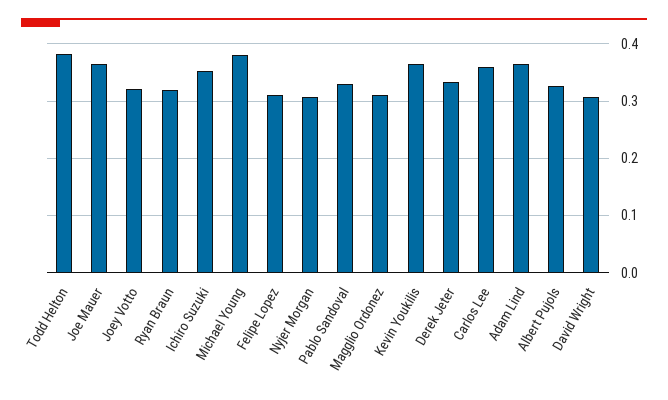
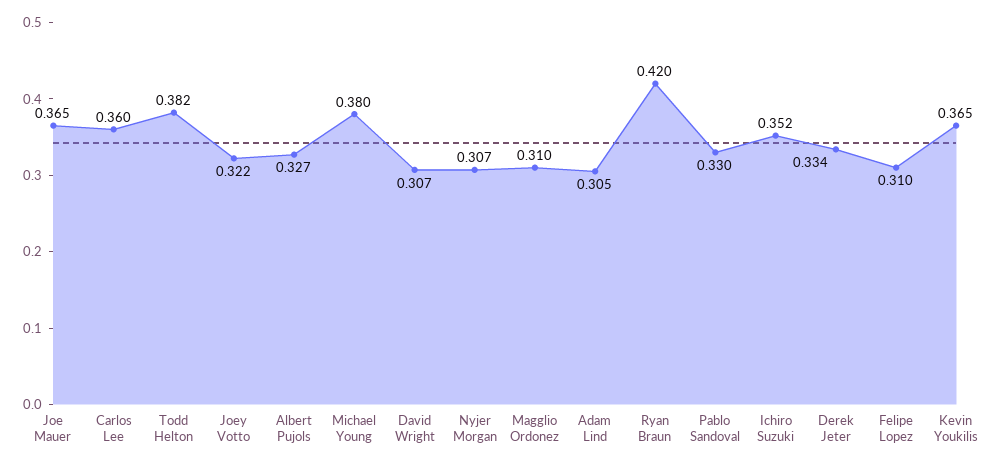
Ryan Braun: 0.32 -> 0.42
Adam Lind: 0.36 -> 0.305

